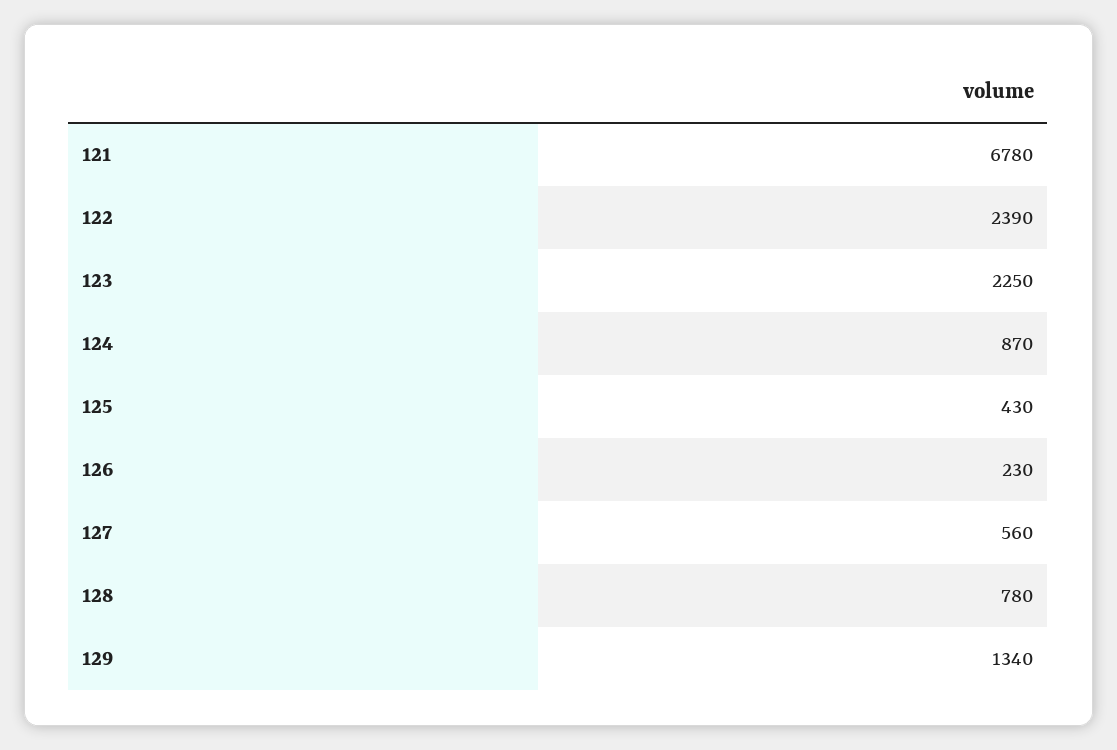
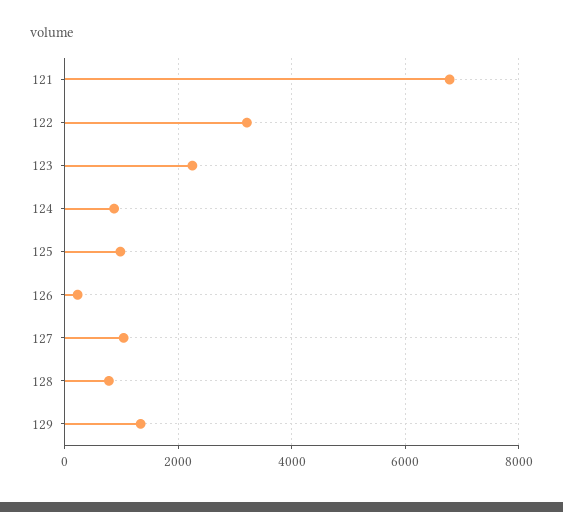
122: 2390 -> 3200
125: 430 -> 1000
127: 560 -> 1000

